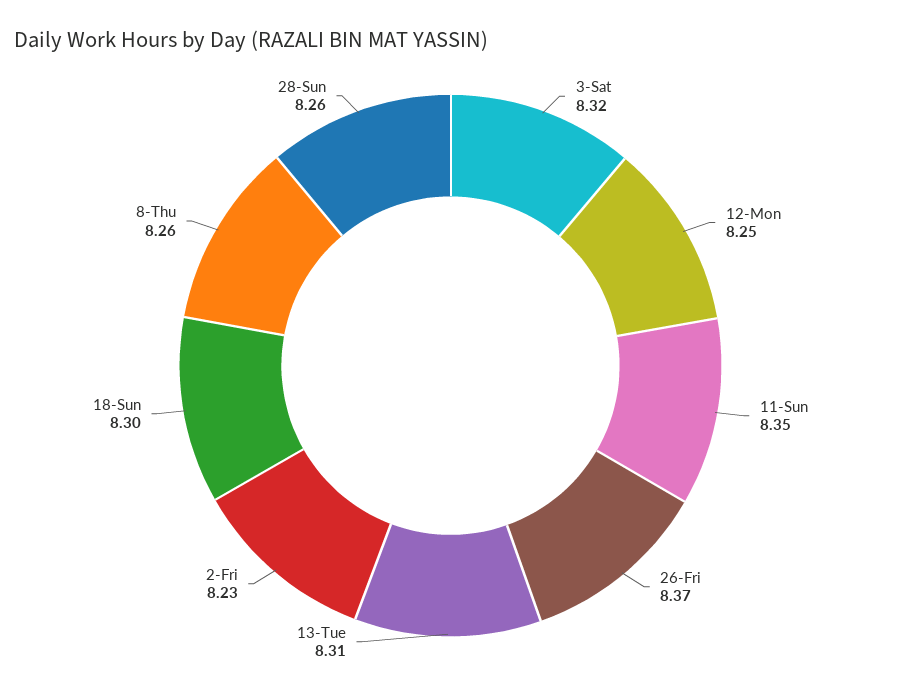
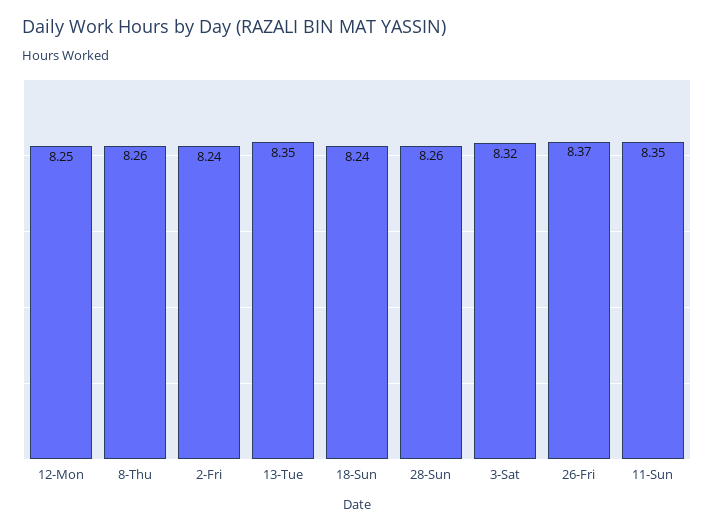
13-Tue: 8.31 -> 8.35
2-Fri: 8.23 -> 8.24
18-Sun: 8.3 -> 8.24

